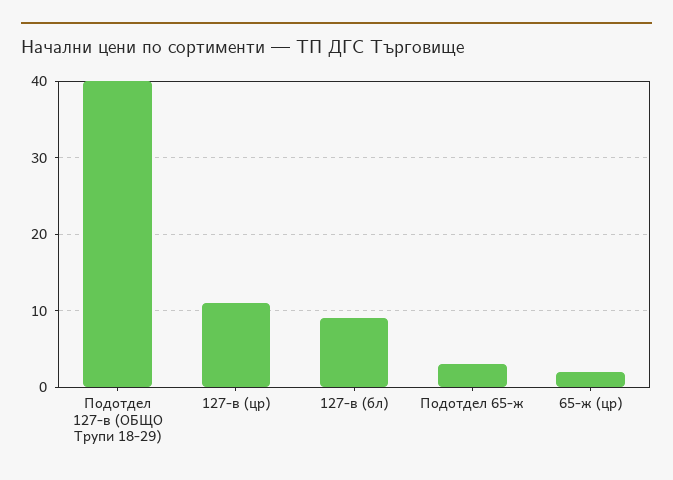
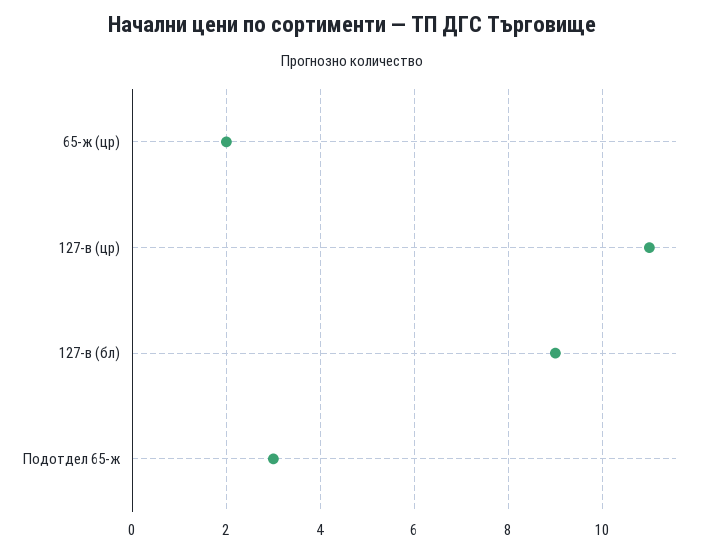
Подотдел 127-в (ОБЩО Трупи 18-29): 40 -> none

